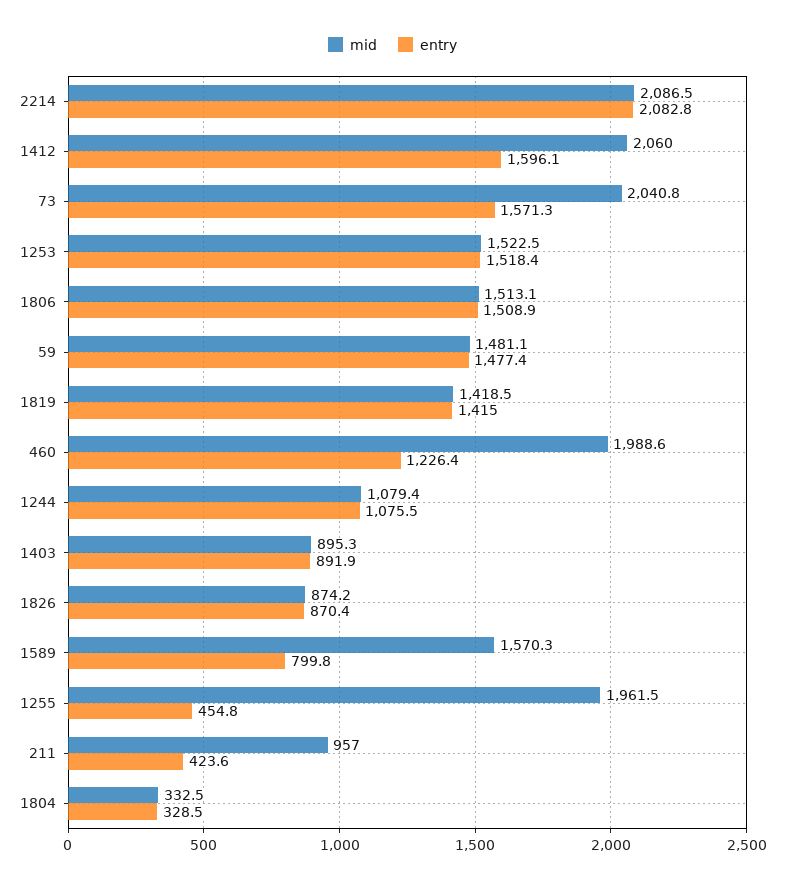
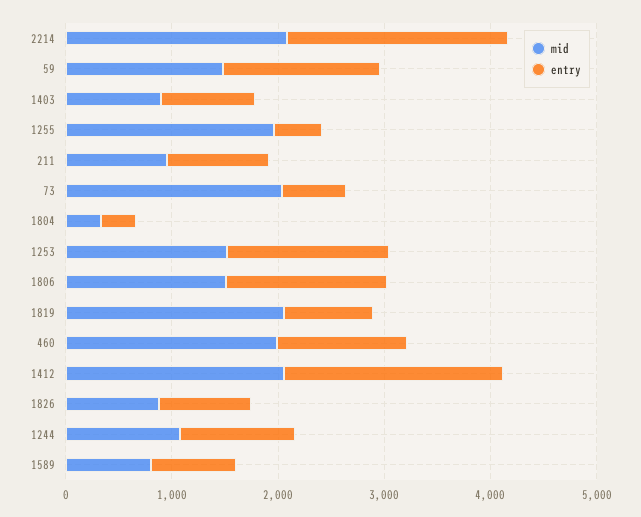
entry, 1412: 1596.1 -> 2000
entry, 73: 1571.3 -> 600
mid, 1819: 1418.5 -> 2000
entry, 1819: 1415 -> 800
mid, 1589: 1570.3 -> 800
entry, 211: 423.6 -> 1000

